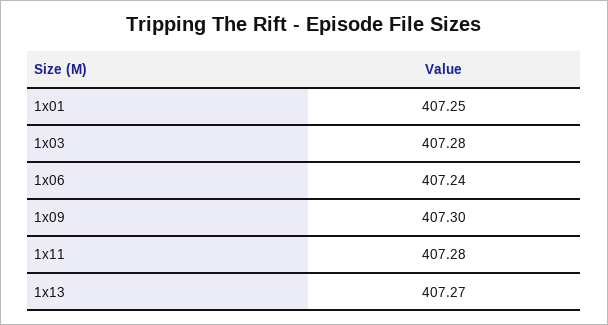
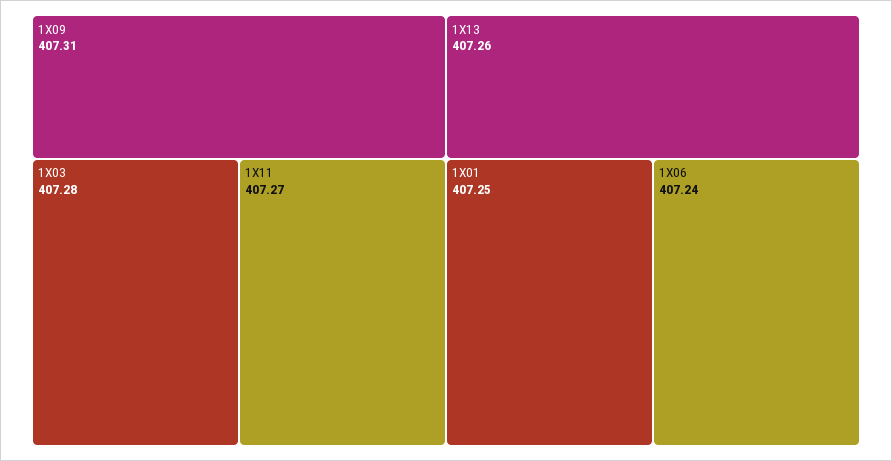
1x09: 407.3 -> 407.31
1x11: 407.28 -> 407.27
1x13: 407.27 -> 407.26

